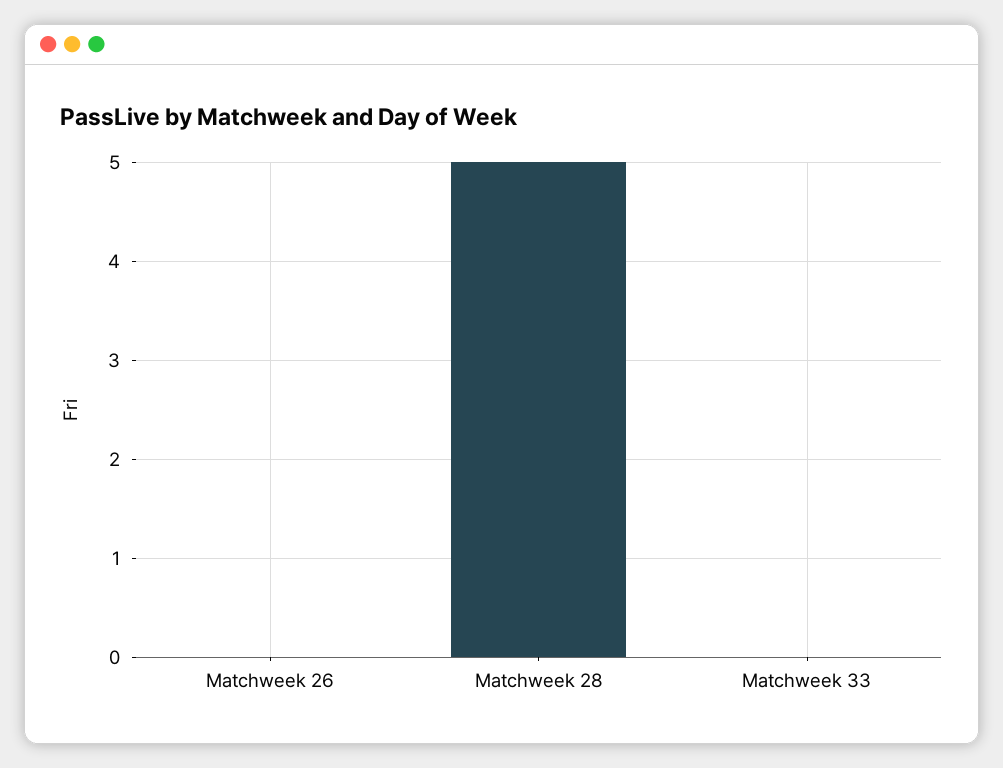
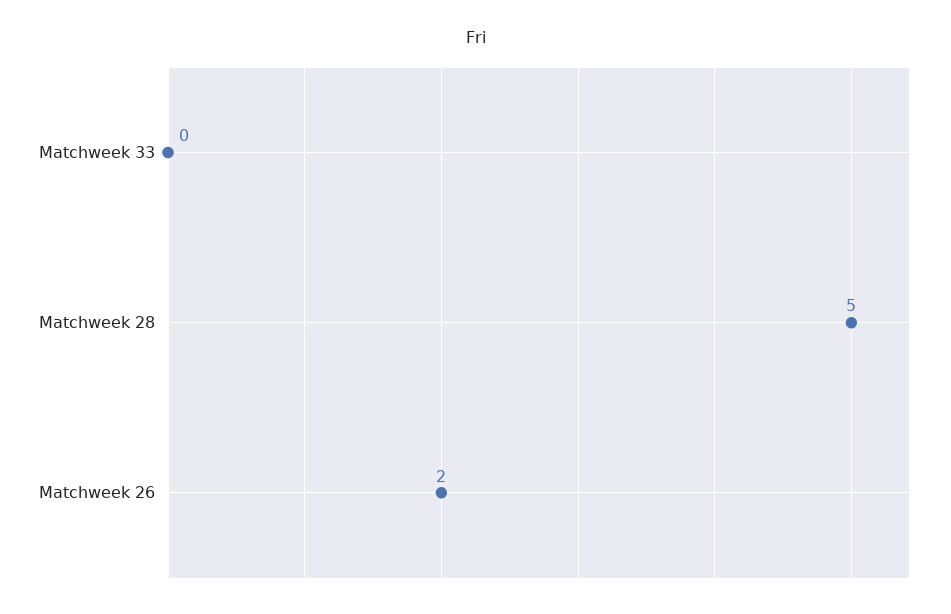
Matchweek 26: 0 -> 2

